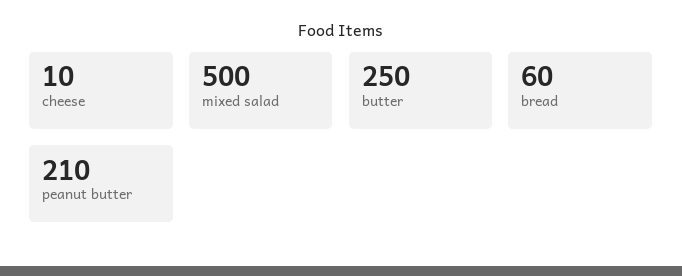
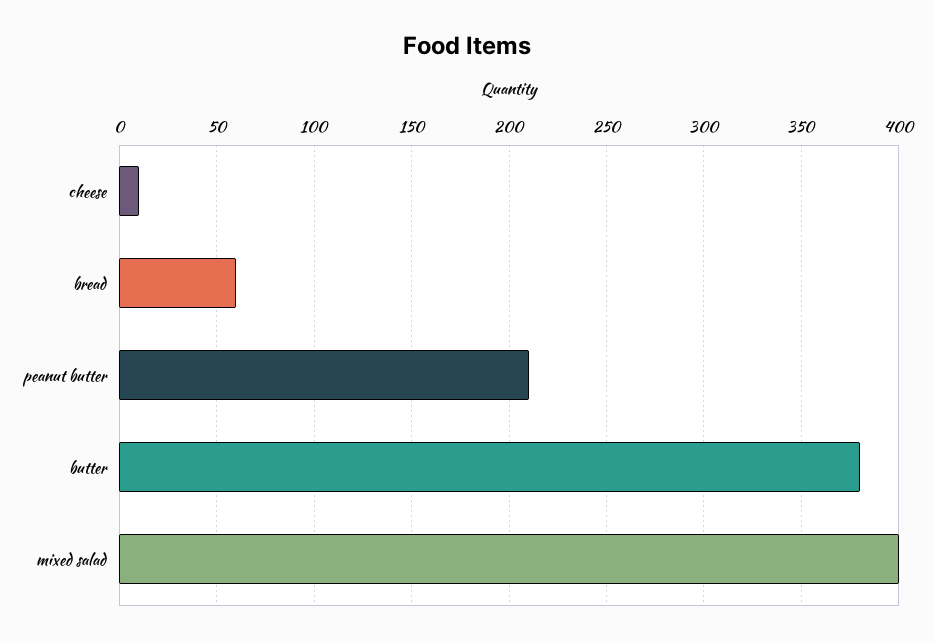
mixed salad: 500 -> 400
butter: 250 -> 380

